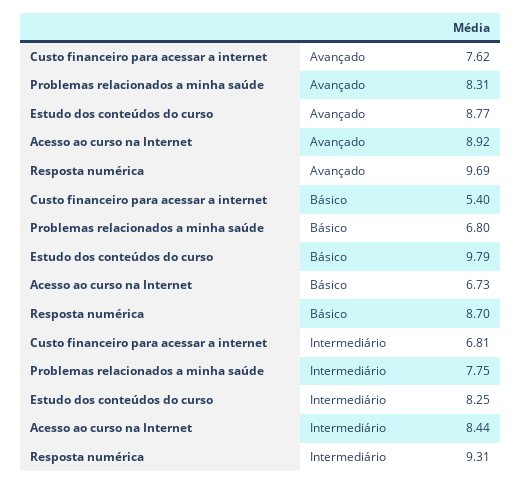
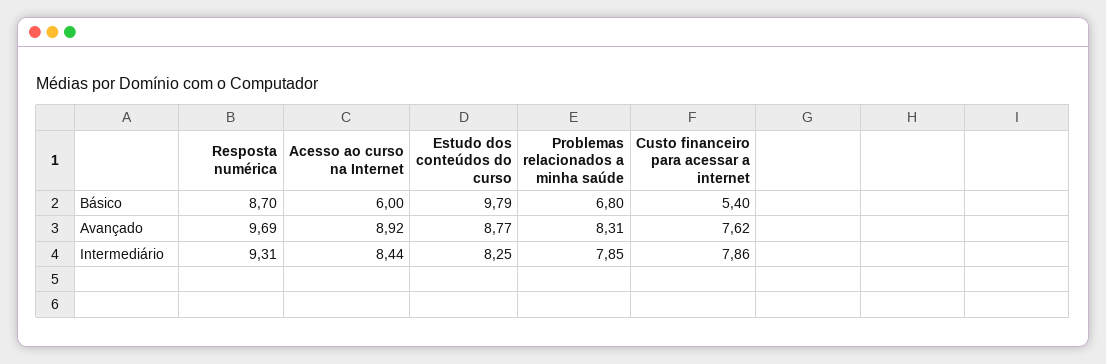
Acesso ao curso na Internet, Básico: 6.73 -> 6
Custo financeiro para acessar a internet, Intermediário: 6.81 -> 7.86
Problemas relacionados a minha saúde, Intermediário: 7.75 -> 7.85

